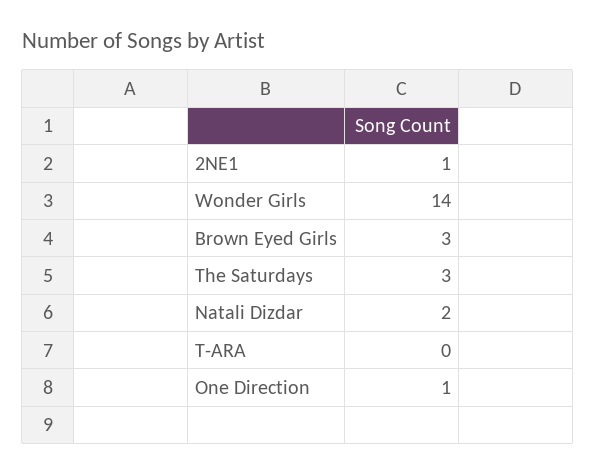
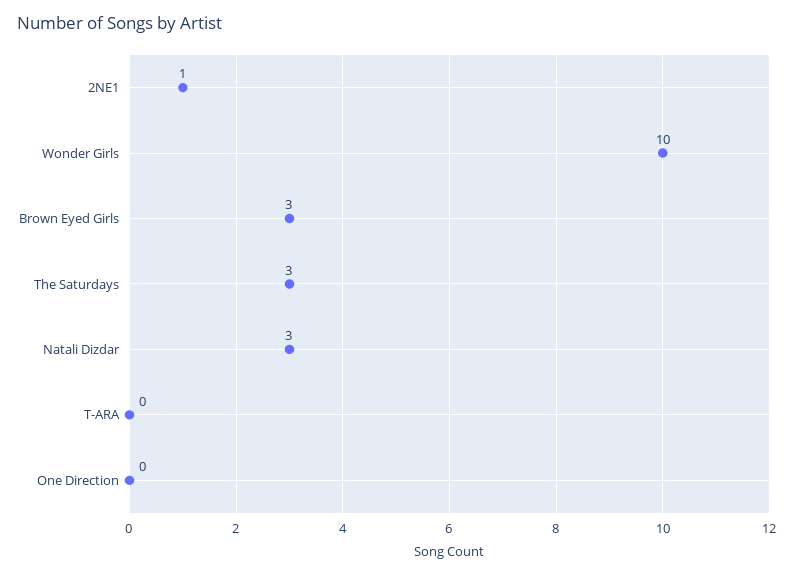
Wonder Girls: 14 -> 10
Natali Dizdar: 2 -> 3
One Direction: 1 -> 0

